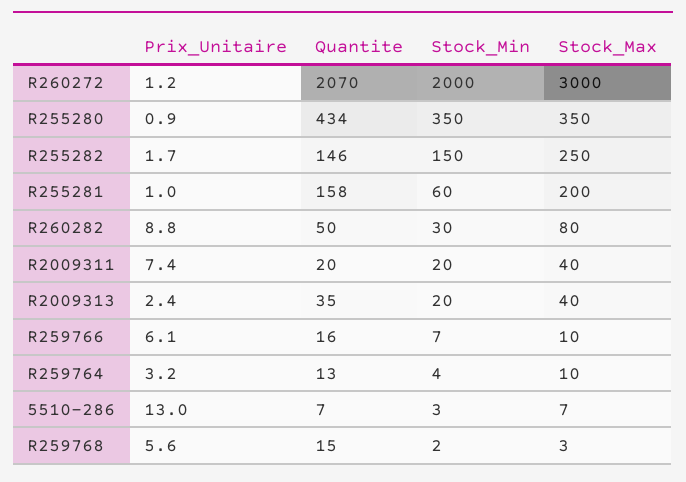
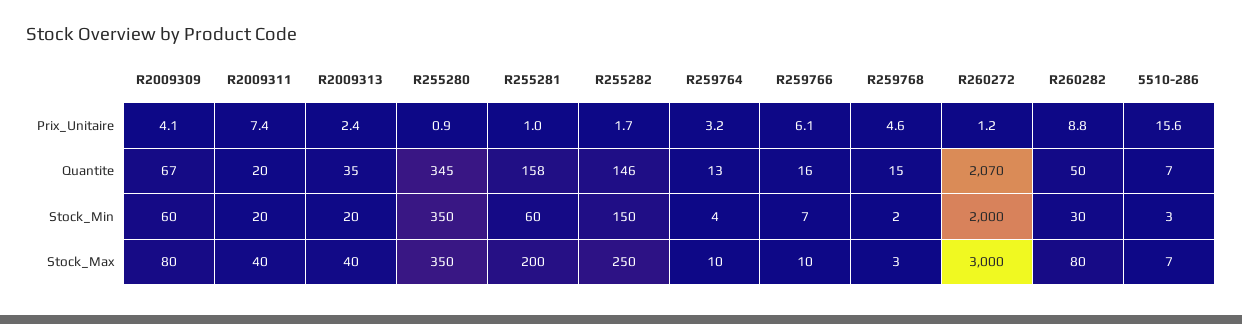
Quantite, R255280: 434 -> 345
Prix_Unitaire, 5510-286: 13 -> 15.6
Prix_Unitaire, R259768: 5.6 -> 4.6
Prix_Unitaire, R2009309: none -> 4.1
Quantite, R2009309: none -> 67
Stock_Min, R2009309: none -> 60
Stock_Max, R2009309: none -> 80

